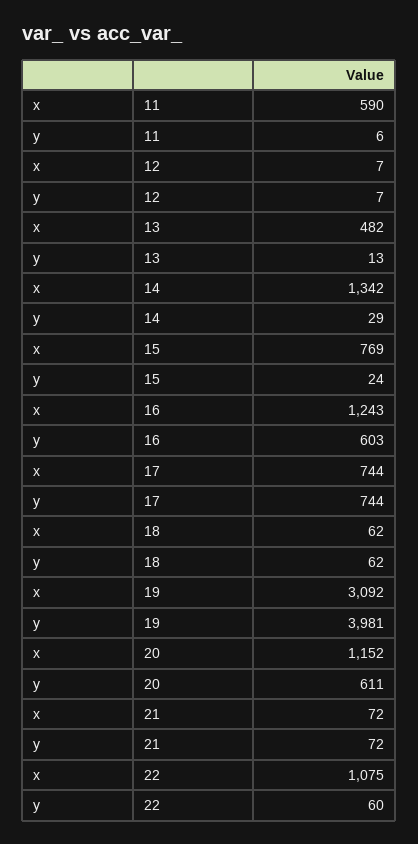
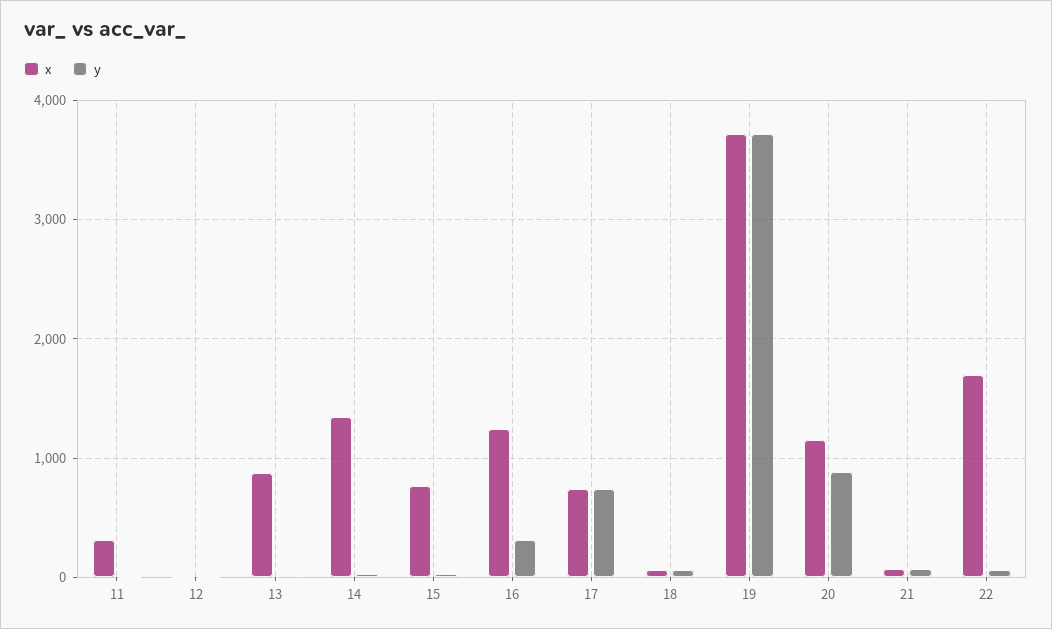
x, 11: 590 -> 300
x, 13: 482 -> 900
y, 16: 603 -> 300
x, 19: 3092 -> 3700
y, 19: 3981 -> 3700
y, 20: 611 -> 900
x, 22: 1075 -> 1700

